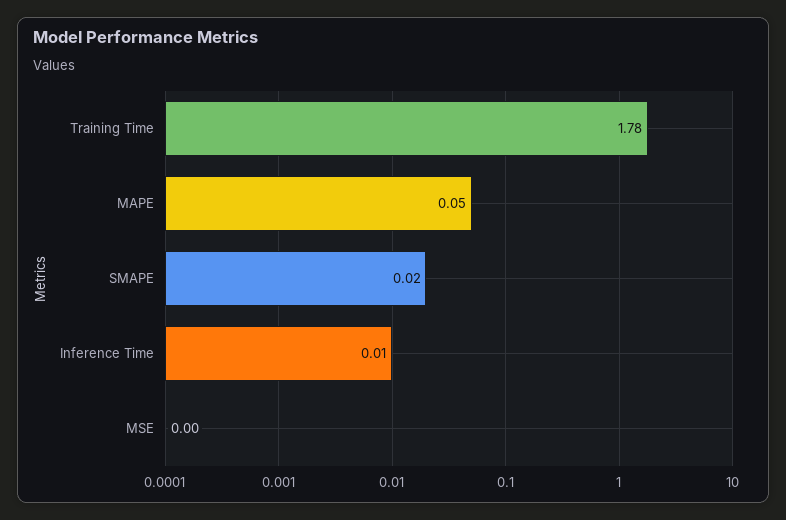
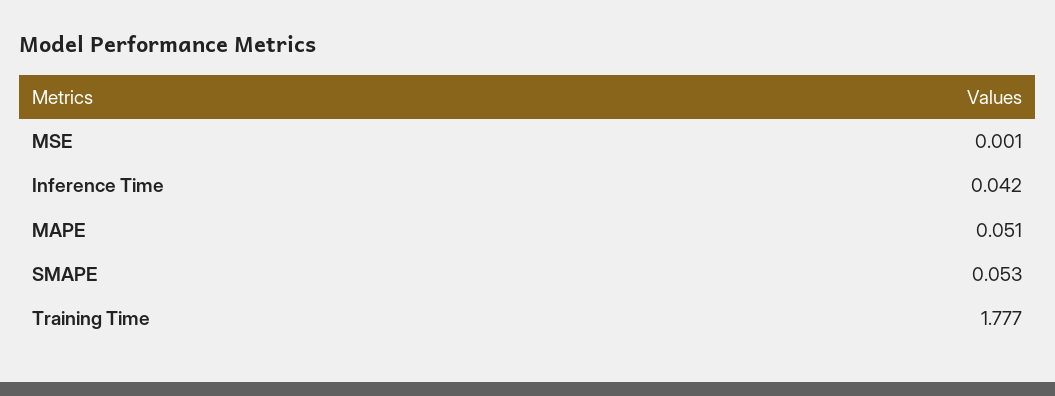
SMAPE: 0.02 -> 0.053
Inference Time: 0.01 -> 0.042

